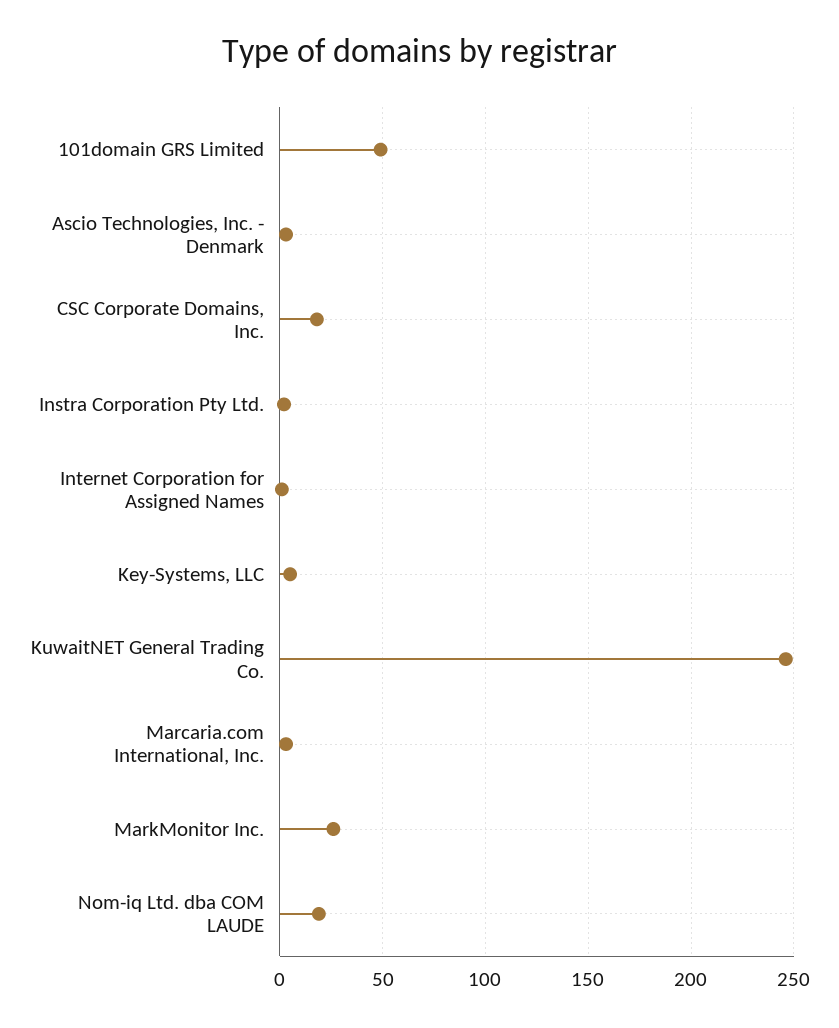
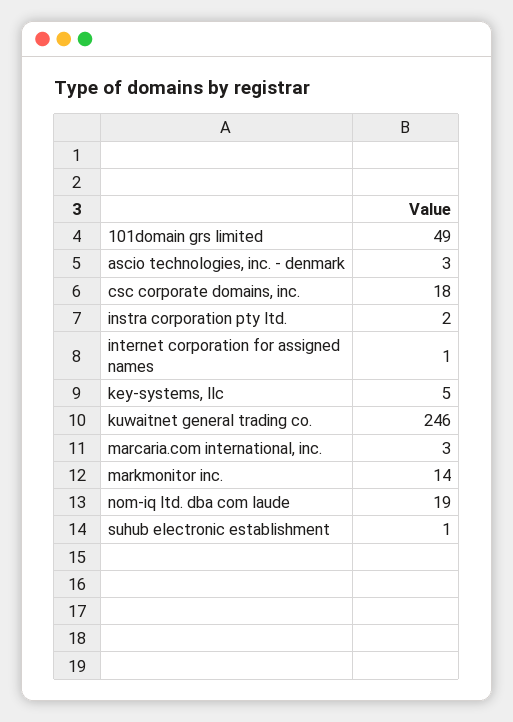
MarkMonitor Inc.: 25 -> 14
suhub electronic establishment: none -> 1

